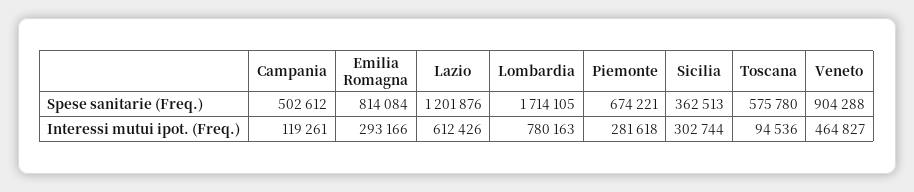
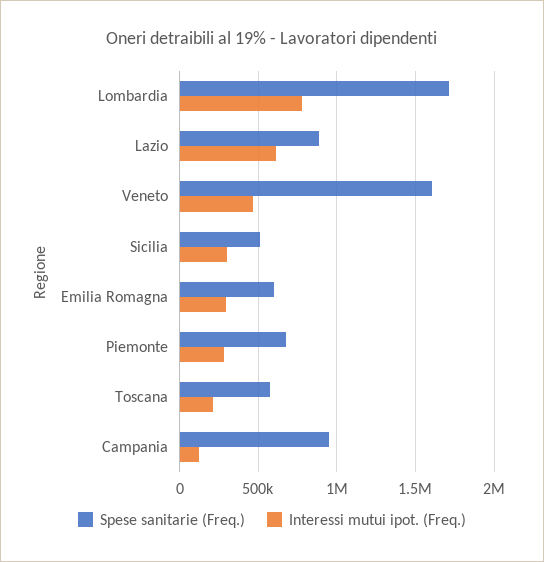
Spese sanitarie (Freq.), Campania: 502612 -> 950000
Spese sanitarie (Freq.), Emilia Romagna: 814084 -> 600000
Spese sanitarie (Freq.), Lazio: 1201876 -> 900000
Spese sanitarie (Freq.), Sicilia: 362513 -> 500000
Spese sanitarie (Freq.), Veneto: 904288 -> 1600000
Interessi mutui ipot. (Freq.), Toscana: 94536 -> 200000

